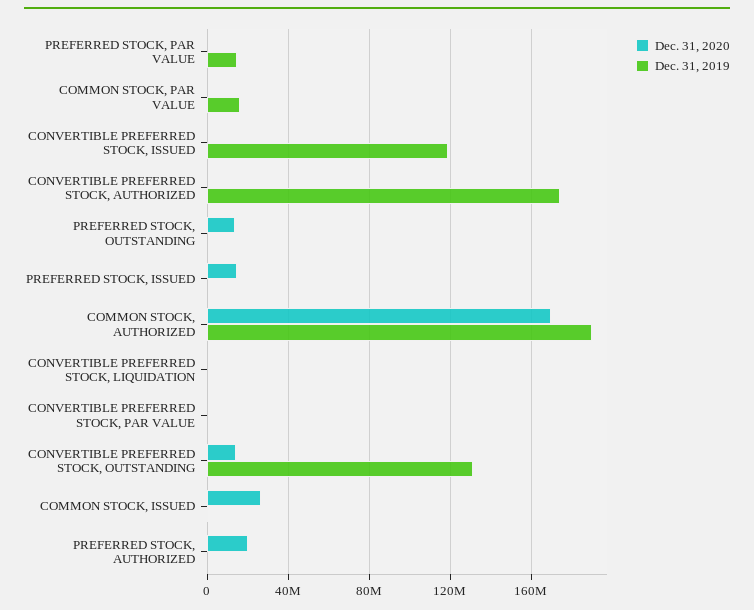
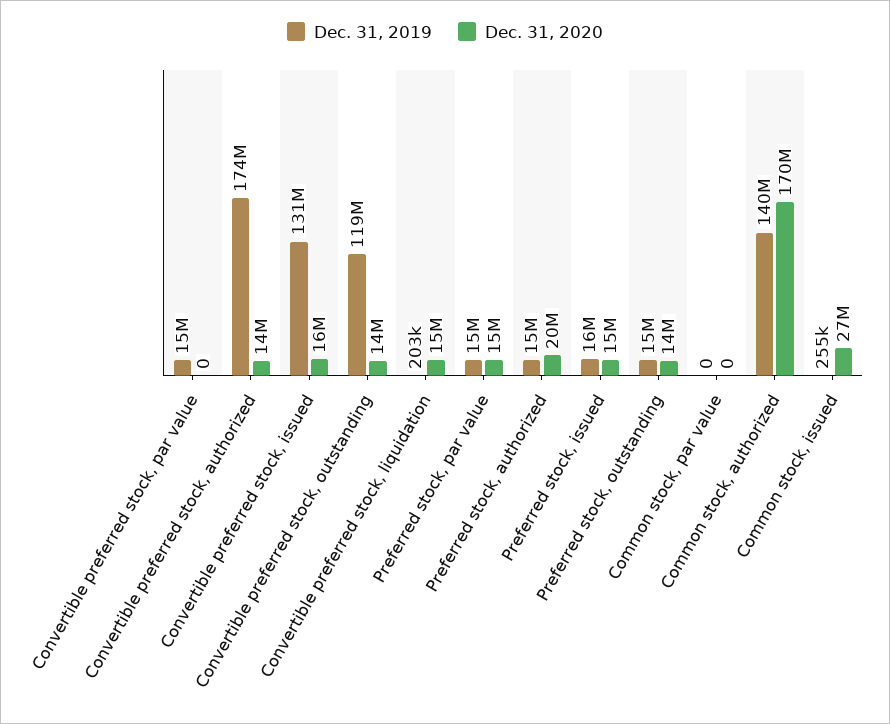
Dec. 31, 2020, PREFERRED STOCK, PAR VALUE: 0 -> 15000000
Dec. 31, 2019, COMMON STOCK, PAR VALUE: 15000000 -> 0
Dec. 31, 2020, CONVERTIBLE PREFERRED STOCK, ISSUED: 0 -> 16000000
Dec. 31, 2019, CONVERTIBLE PREFERRED STOCK, ISSUED: 120000000 -> 131000000
Dec. 31, 2020, CONVERTIBLE PREFERRED STOCK, AUTHORIZED: 0 -> 14000000
Dec. 31, 2019, PREFERRED STOCK, OUTSTANDING: 0 -> 15000000
Dec. 31, 2019, PREFERRED STOCK, ISSUED: 0 -> 16000000
Dec. 31, 2019, COMMON STOCK, AUTHORIZED: 190000000 -> 140000000
Dec. 31, 2020, CONVERTIBLE PREFERRED STOCK, LIQUIDATION: 0 -> 15000000
Dec. 31, 2019, CONVERTIBLE PREFERRED STOCK, PAR VALUE: 0 -> 15000000
Dec. 31, 2019, CONVERTIBLE PREFERRED STOCK, OUTSTANDING: 130000000 -> 119000000
Dec. 31, 2019, PREFERRED STOCK, AUTHORIZED: 0 -> 15000000

